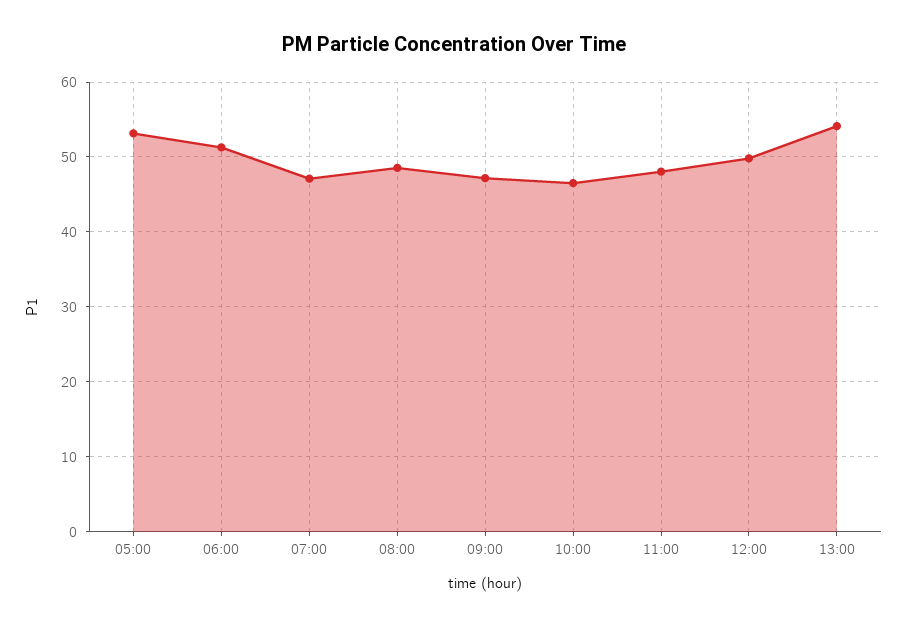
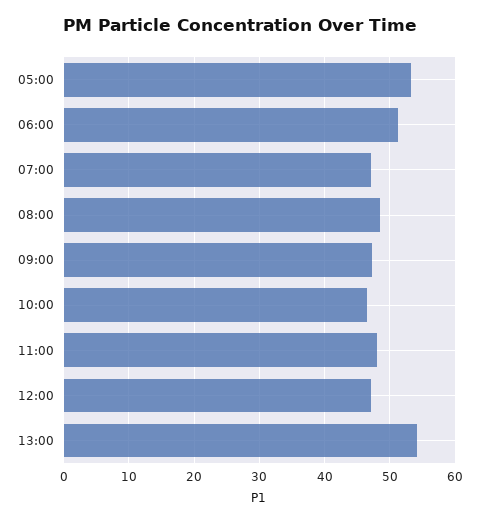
12:00: 50 -> 47

